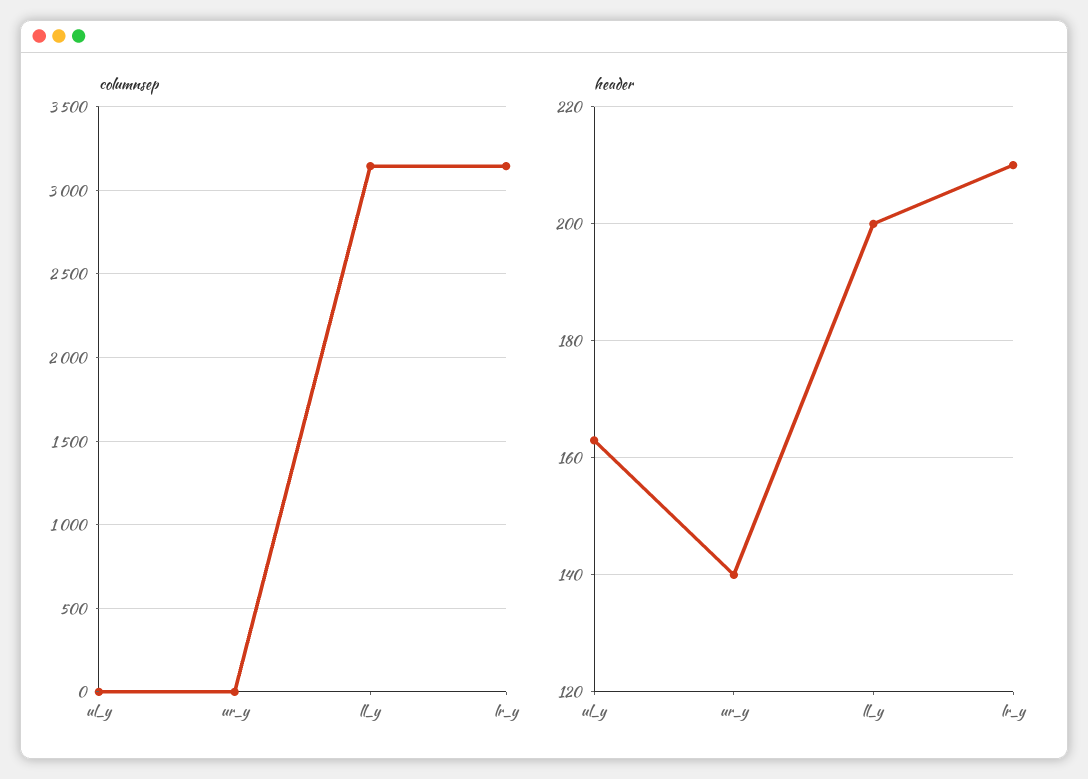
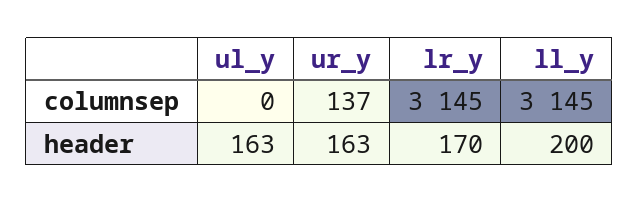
columnsep, ur_y: 0 -> 137
header, ur_y: 140 -> 163
header, lr_y: 210 -> 170

